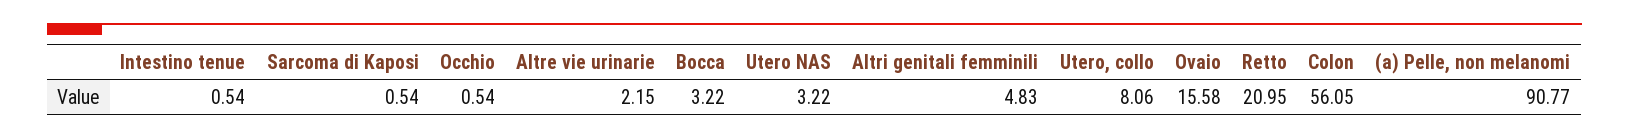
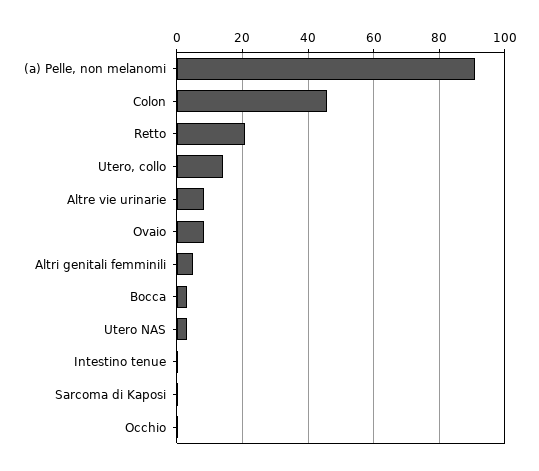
Altre vie urinarie: 2.15 -> 8
Utero, collo: 8.06 -> 14
Ovaio: 15.58 -> 8
Colon: 56.05 -> 46

